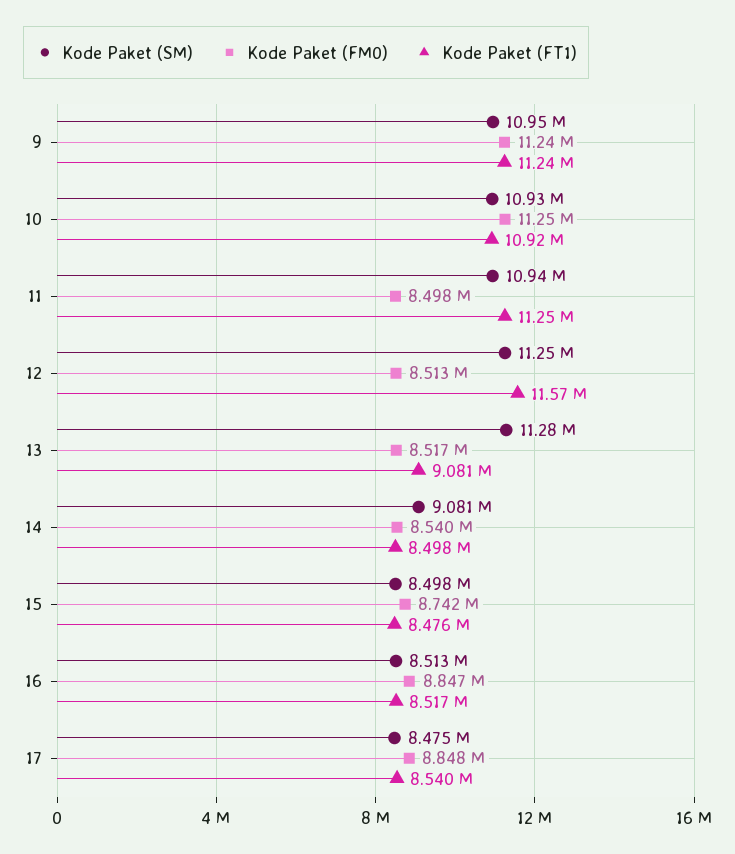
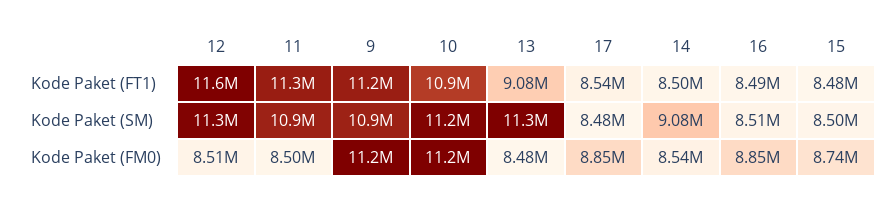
Kode Paket (SM), 10: 10930000 -> 11200000
Kode Paket (FM0), 13: 8517000 -> 8480000
Kode Paket (FT1), 16: 8517000 -> 8490000

